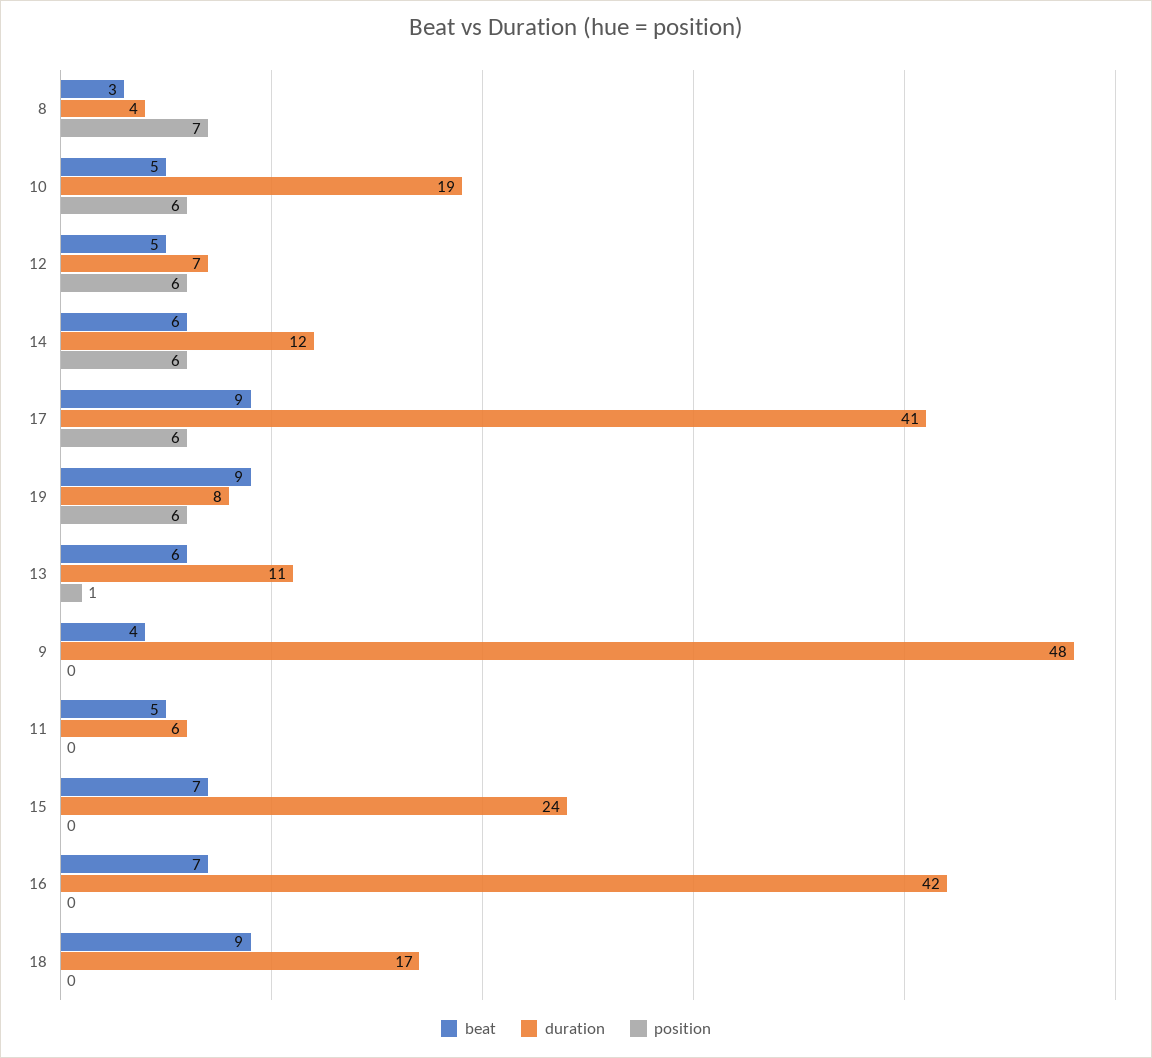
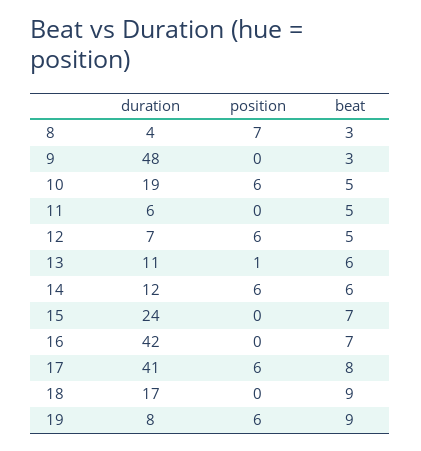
beat, 17: 9 -> 8
beat, 9: 4 -> 3

